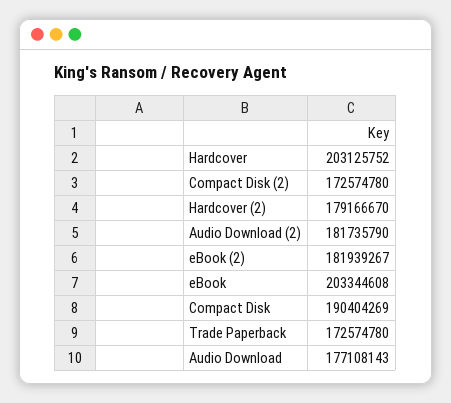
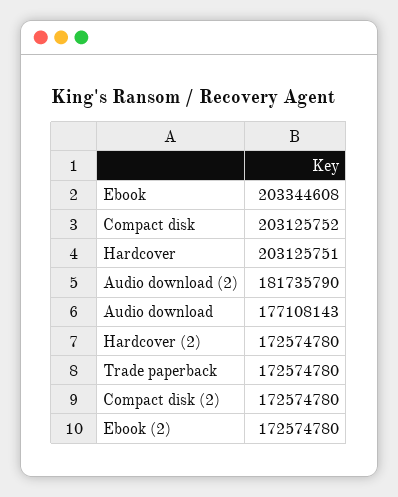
Hardcover: 203125752 -> 203125751
Hardcover (2): 179166670 -> 172574780
eBook (2): 181939267 -> 172574780
Compact Disk: 190404269 -> 203125752

